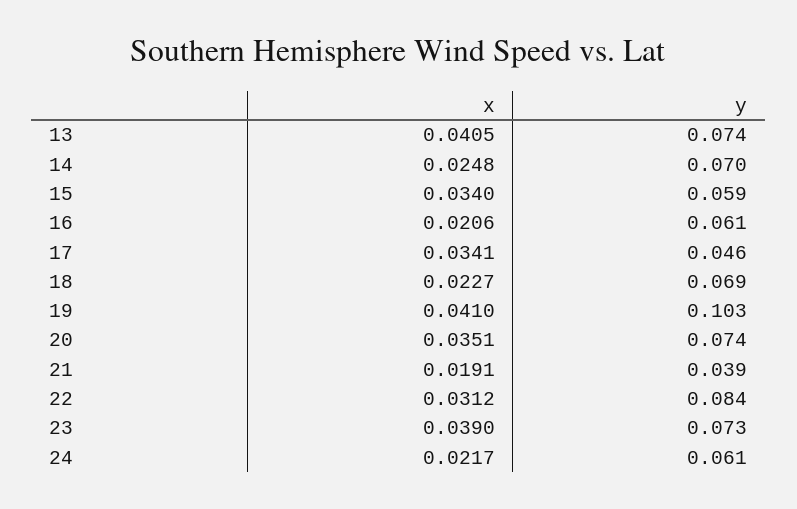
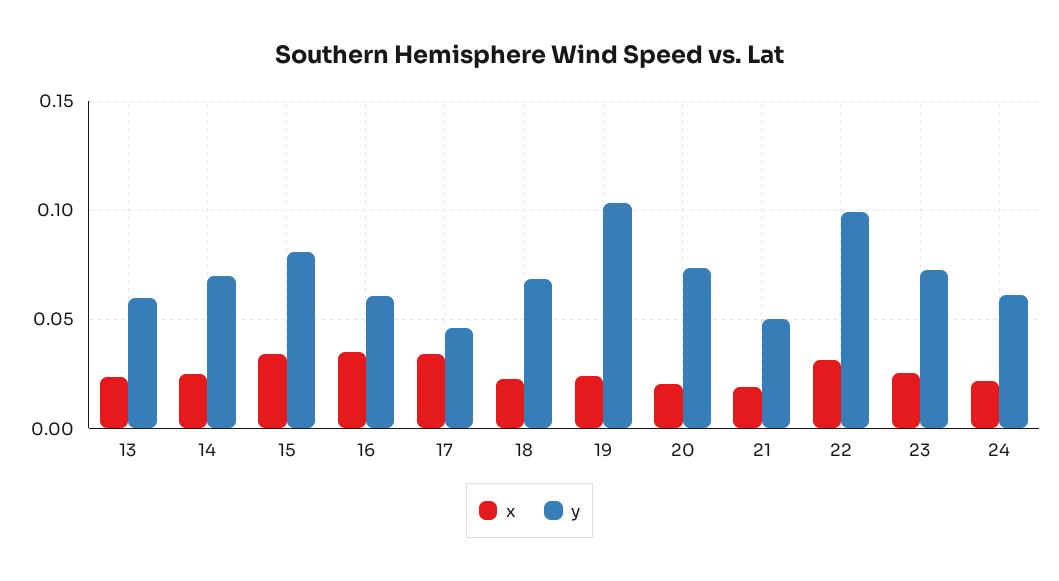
x, 13: 0.0405 -> 0.025
y, 13: 0.074 -> 0.06
y, 15: 0.059 -> 0.08
x, 16: 0.0206 -> 0.035
x, 19: 0.041 -> 0.025
x, 20: 0.0351 -> 0.02
y, 21: 0.039 -> 0.05
y, 22: 0.084 -> 0.1
x, 23: 0.039 -> 0.025

